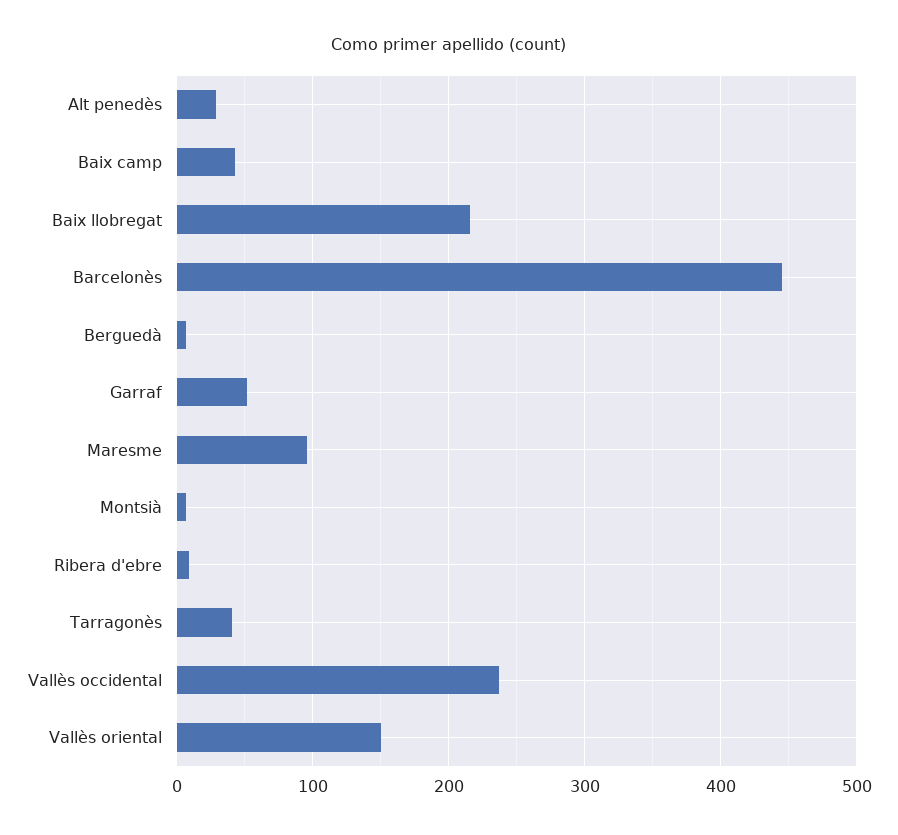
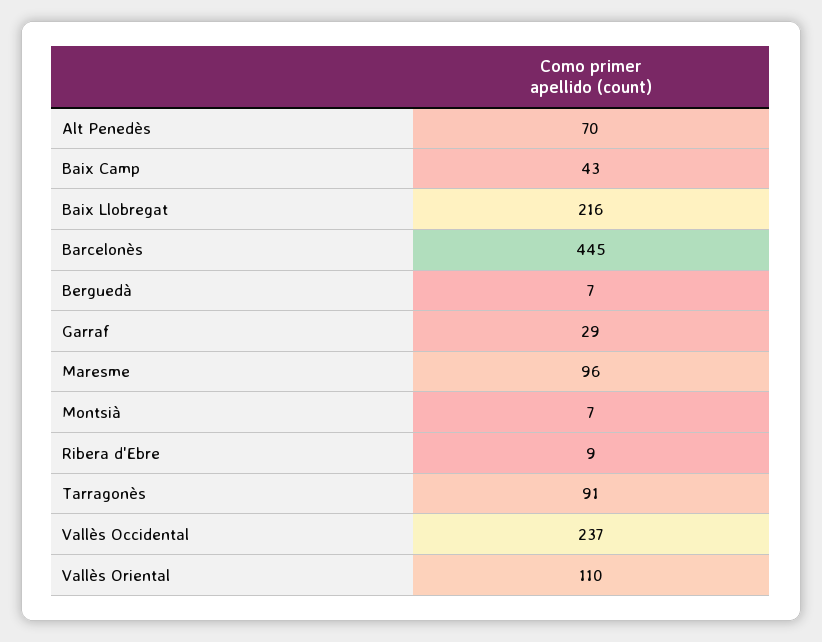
Alt penedès: 30 -> 70
Garraf: 50 -> 29
Tarragonès: 40 -> 91
Vallès oriental: 150 -> 110

